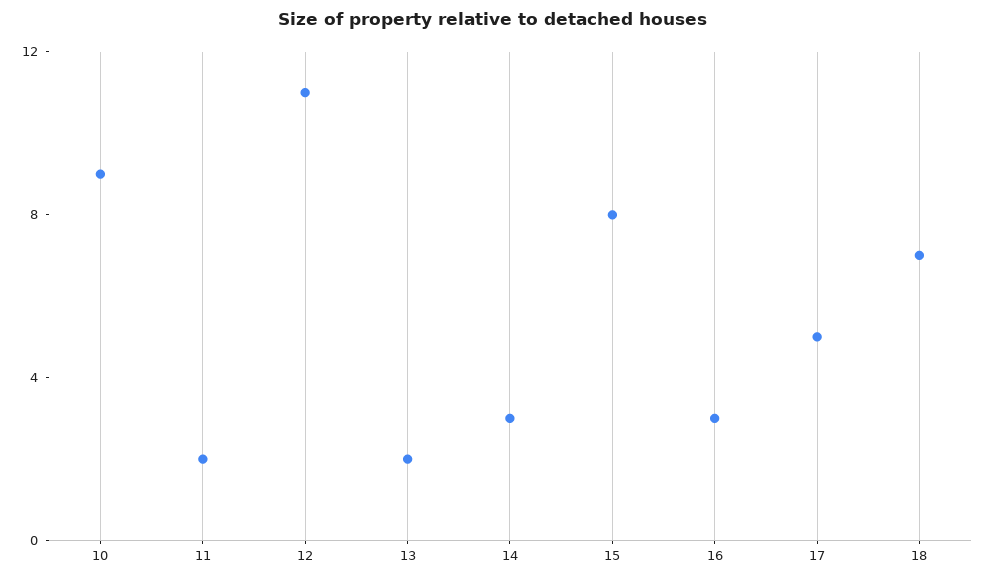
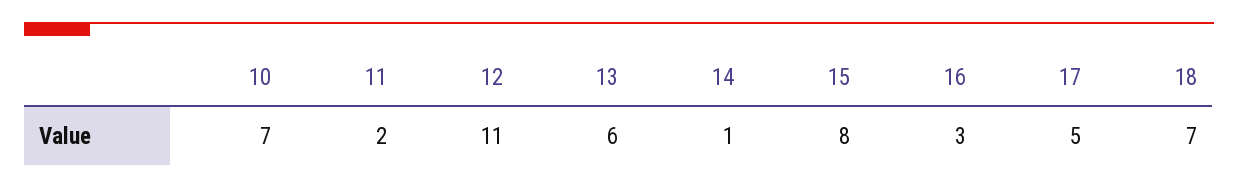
10: 9 -> 7
13: 2 -> 6
14: 3 -> 1

